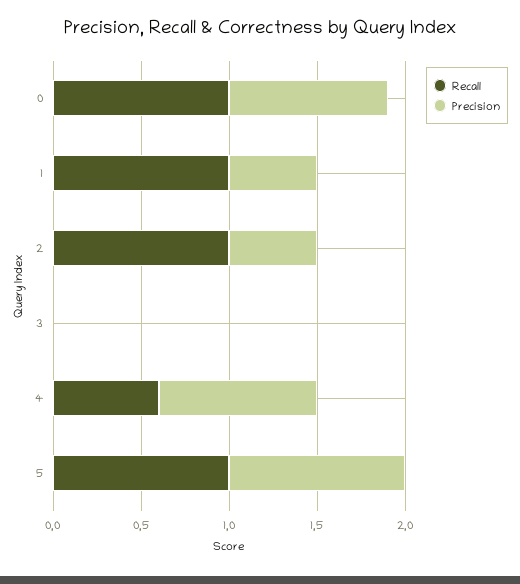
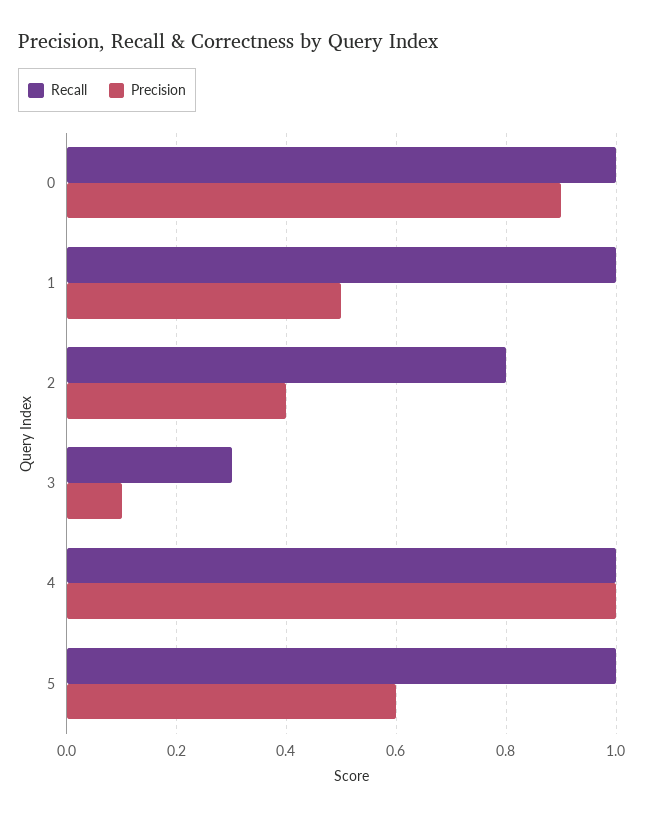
Recall, 2: 1 -> 0.8
Precision, 2: 0.5 -> 0.4
Recall, 3: 0 -> 0.3
Precision, 3: 0 -> 0.1
Recall, 4: 0.6 -> 1
Precision, 4: 0.9 -> 1
Precision, 5: 1 -> 0.6

